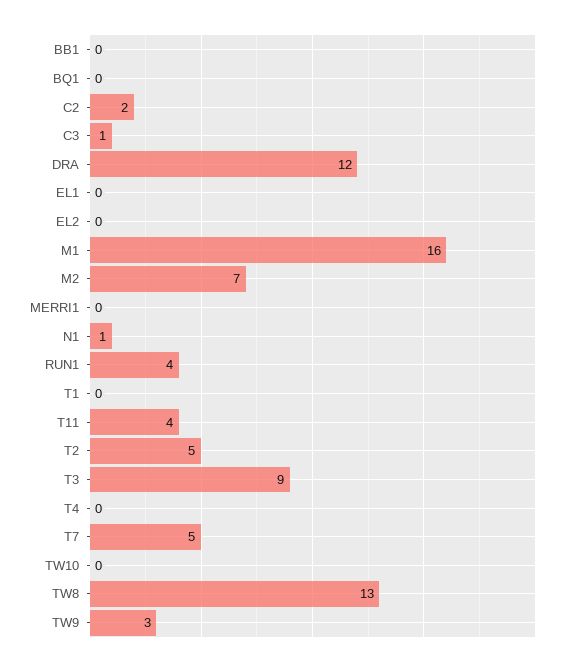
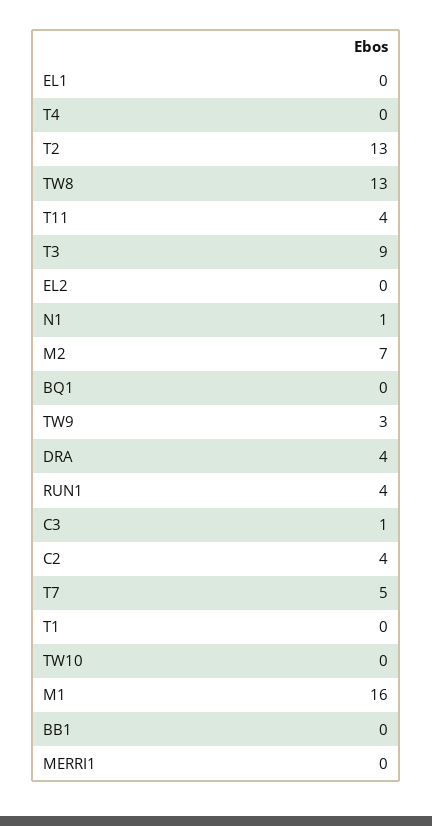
C2: 2 -> 4
DRA: 12 -> 4
T2: 5 -> 13

